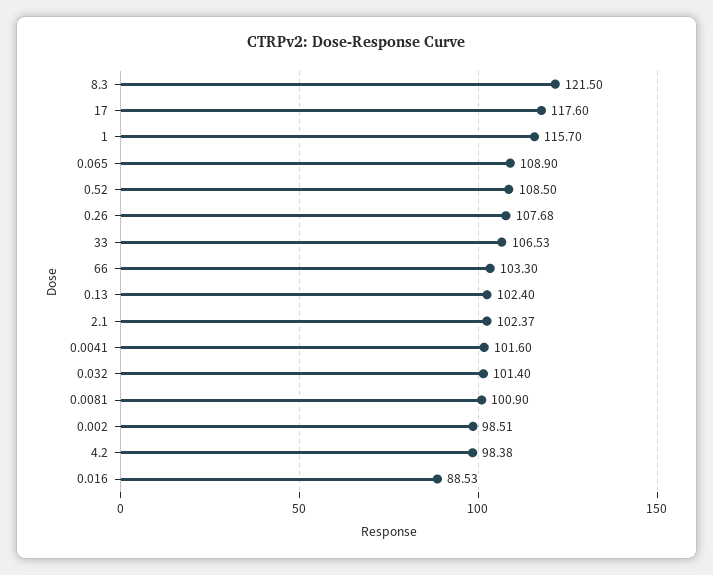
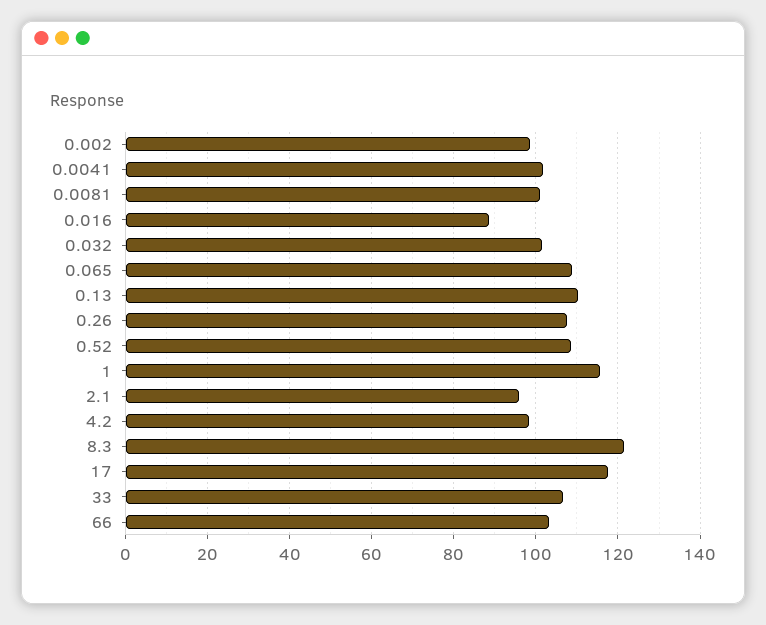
0.13: 102.4 -> 110
2.1: 102.37 -> 96

